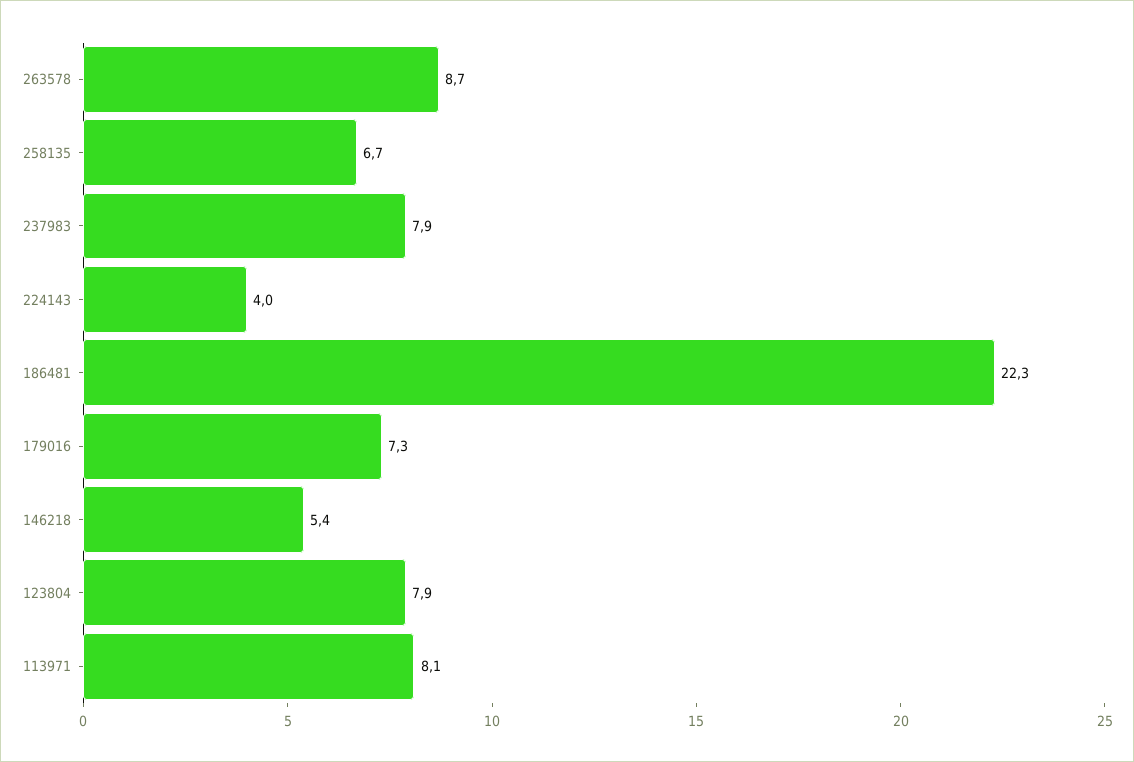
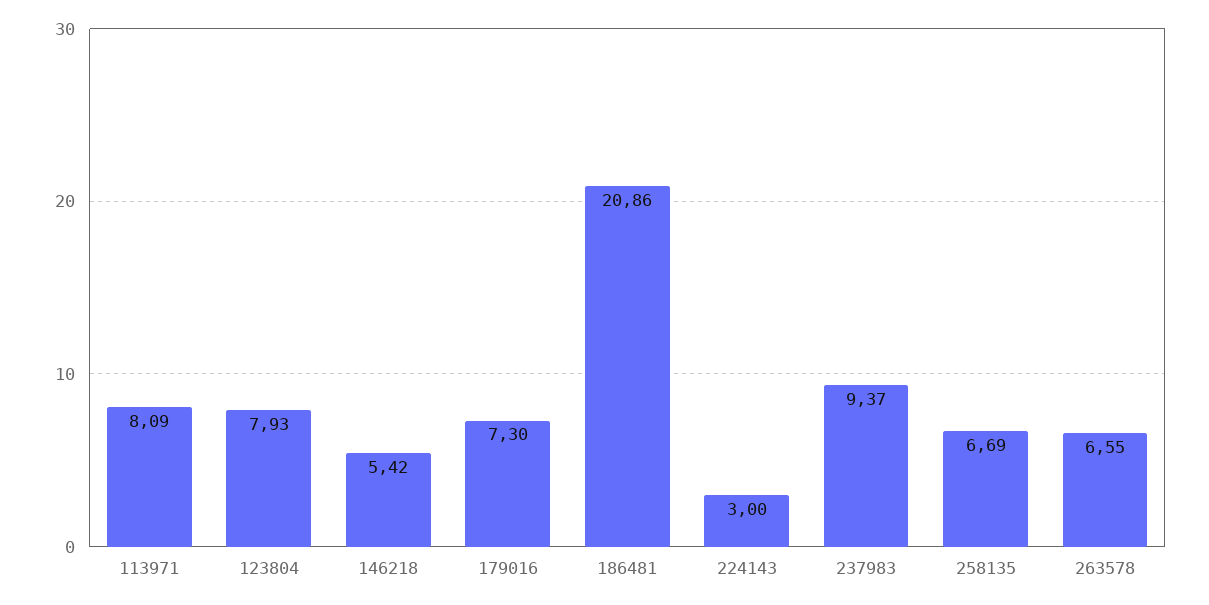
263578: 8.7 -> 6.55
237983: 7.9 -> 9.37
224143: 4 -> 3
186481: 22.3 -> 20.86

